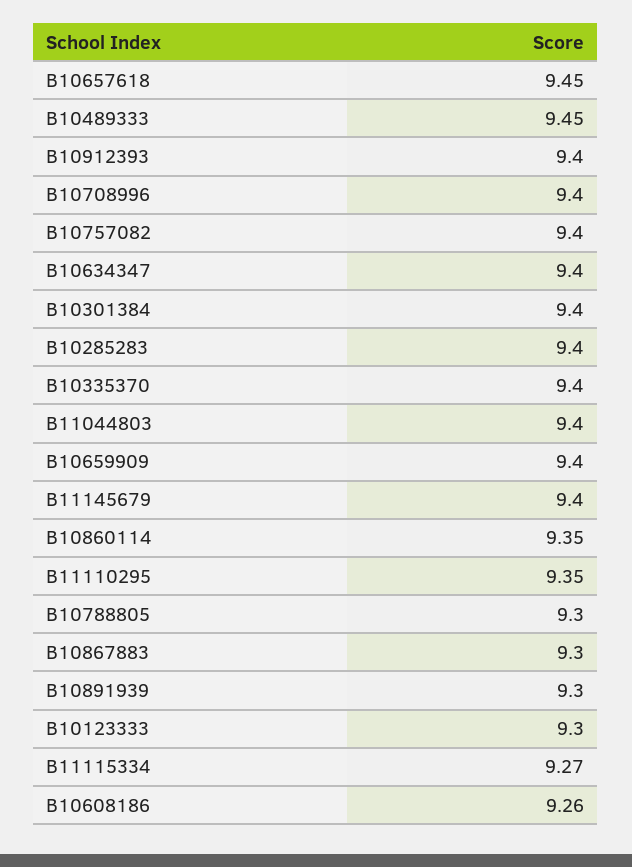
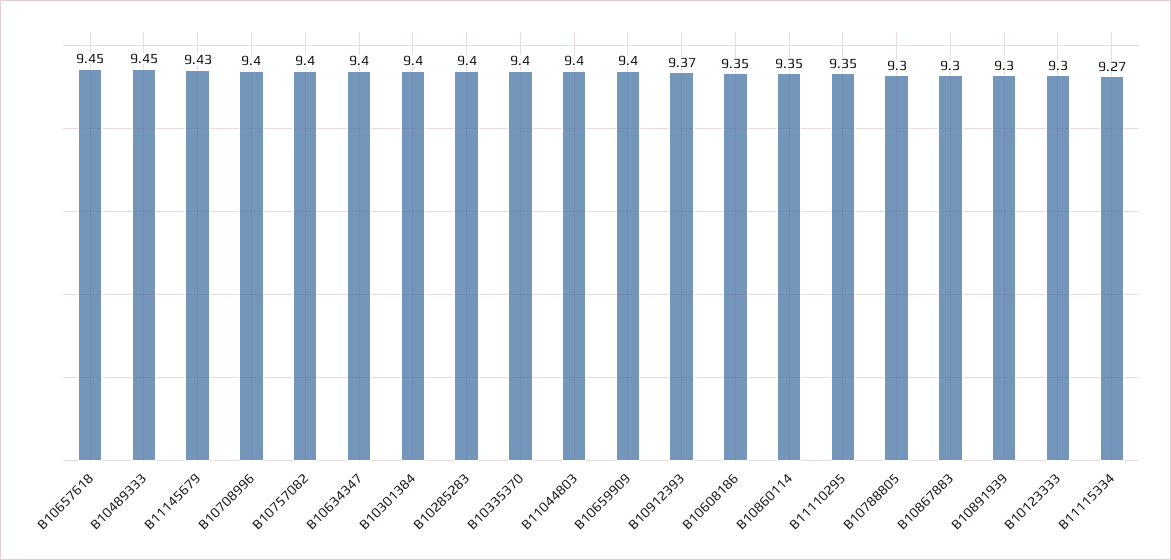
B10912393: 9.4 -> 9.37
B11145679: 9.4 -> 9.43
B10608186: 9.26 -> 9.35

